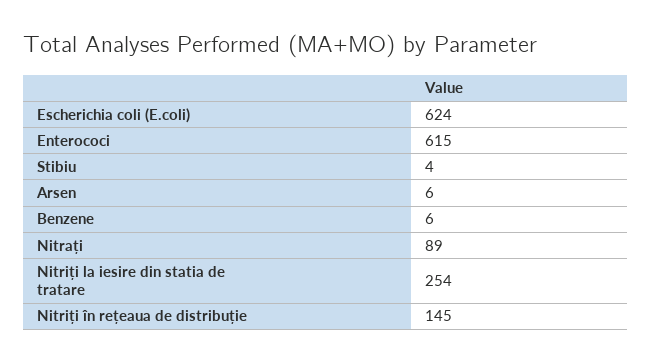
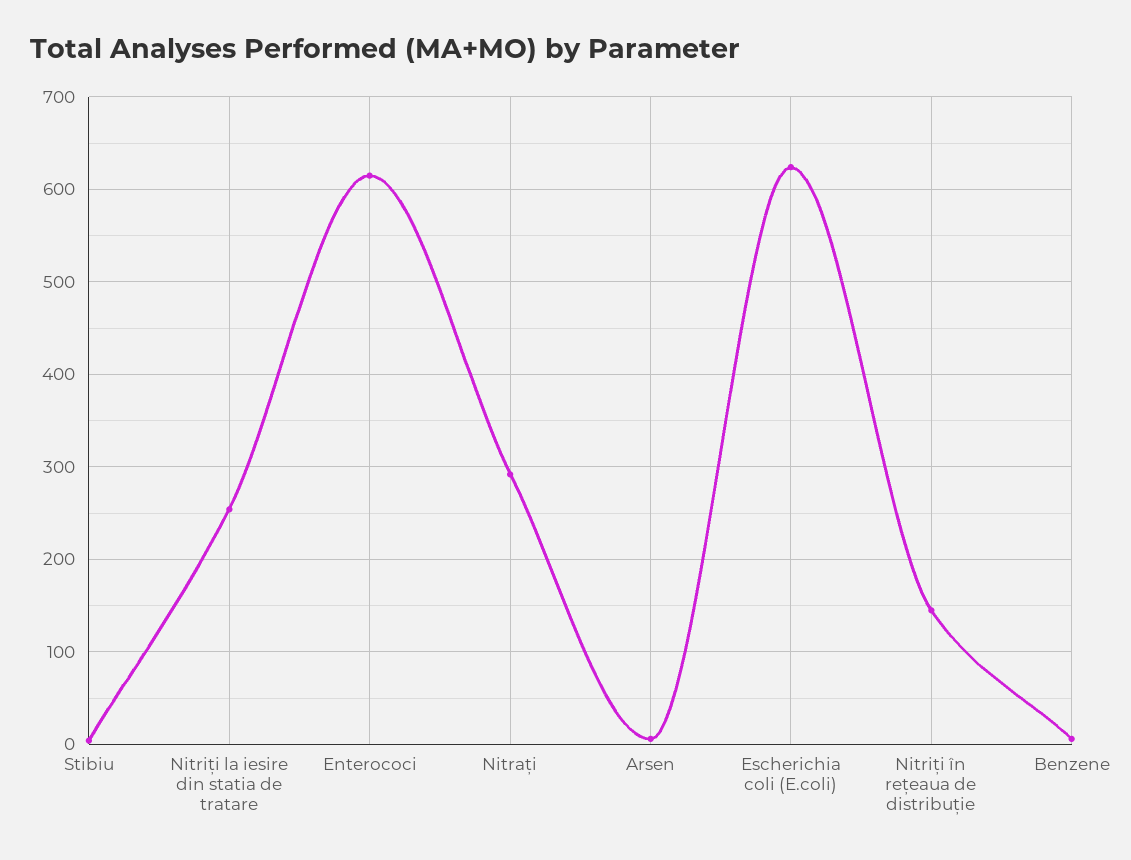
Nitrați: 89 -> 290

